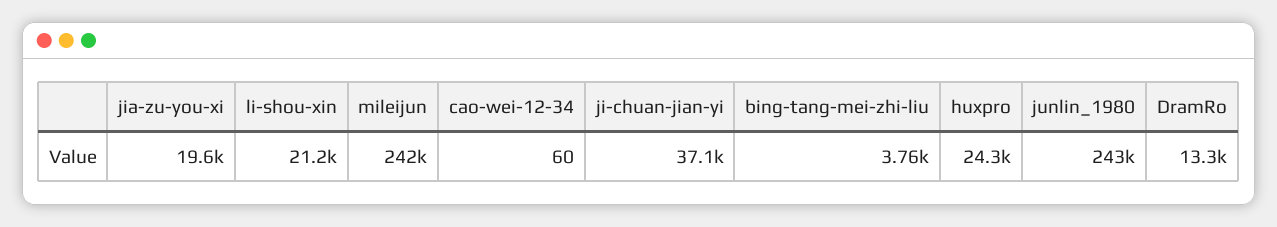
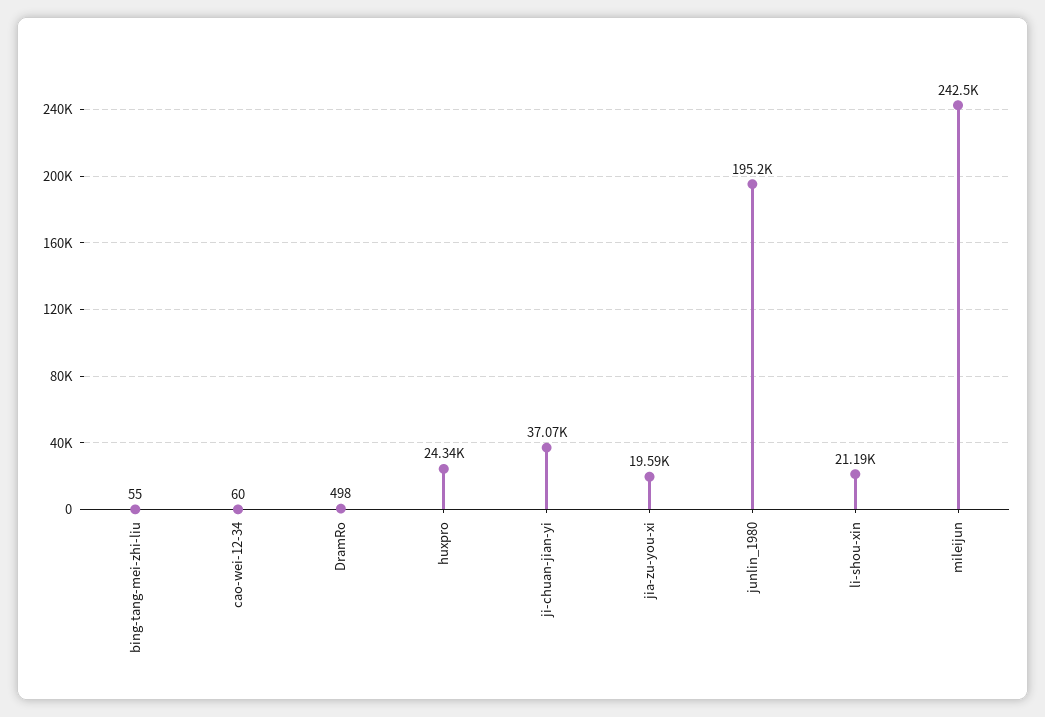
bing-tang-mei-zhi-liu: 3760 -> 55
junlin_1980: 243000 -> 195200
DramRo: 13300 -> 498

